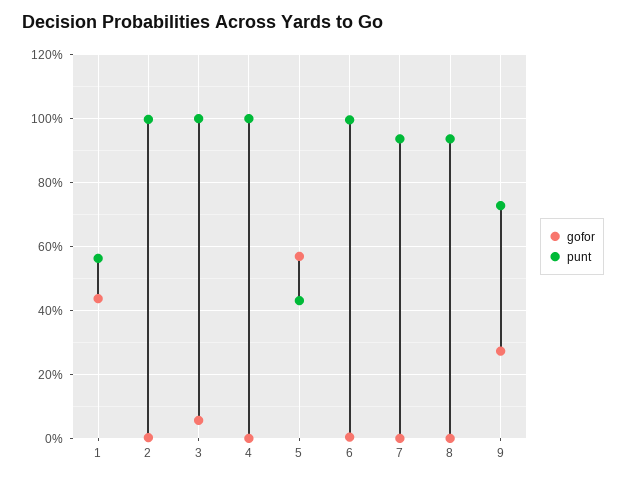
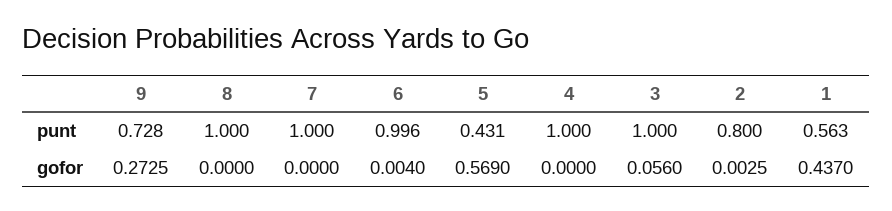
punt, 2: 1 -> 0.8
punt, 7: 0.94 -> 1
punt, 8: 0.94 -> 1

